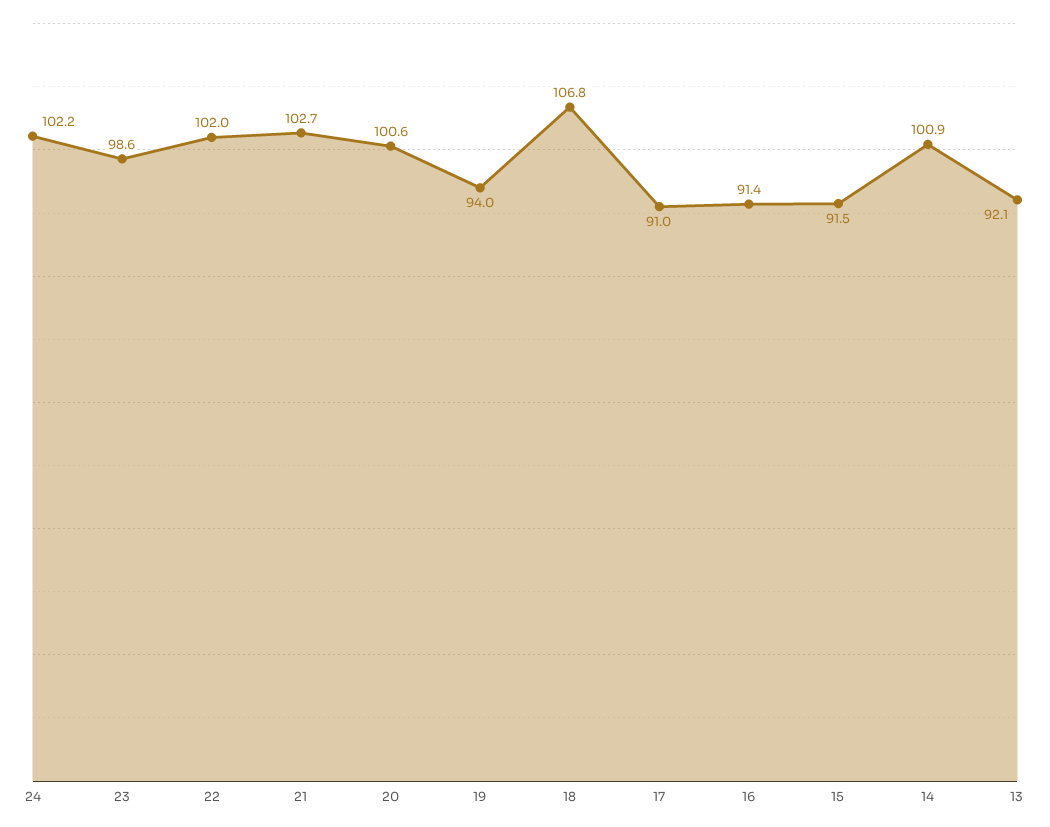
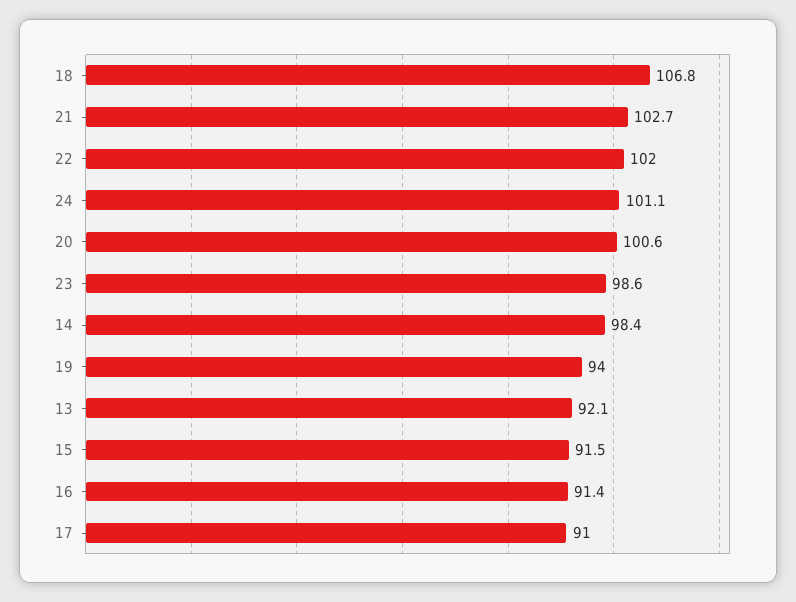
24: 102.2 -> 101.1
14: 100.9 -> 98.4

